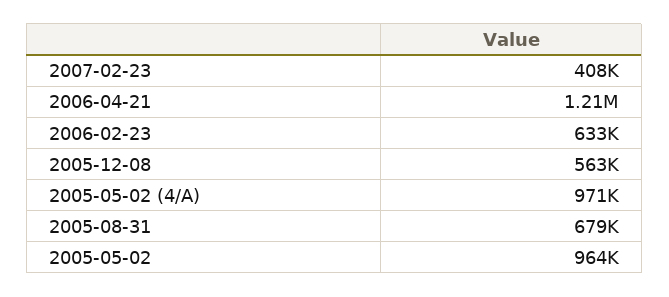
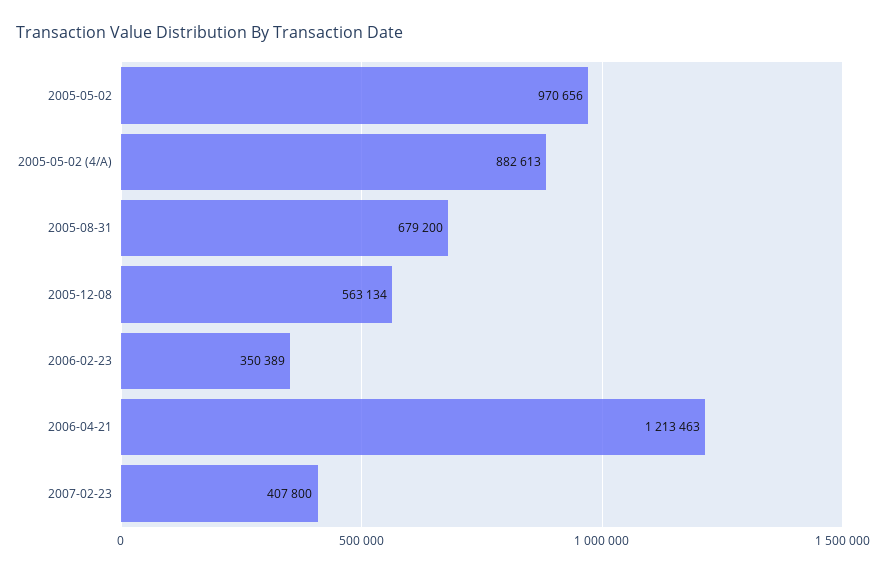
2006-02-23: 633000 -> 350389
2005-05-02 (4/A): 971000 -> 882613
2005-05-02: 964000 -> 970656

